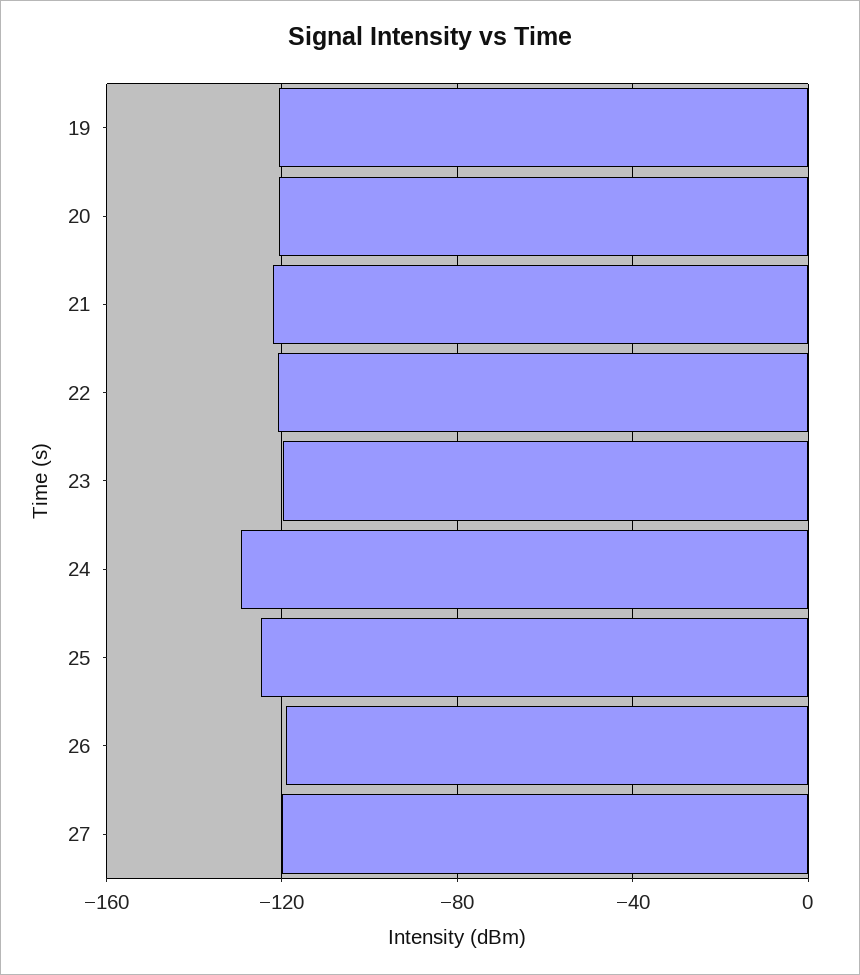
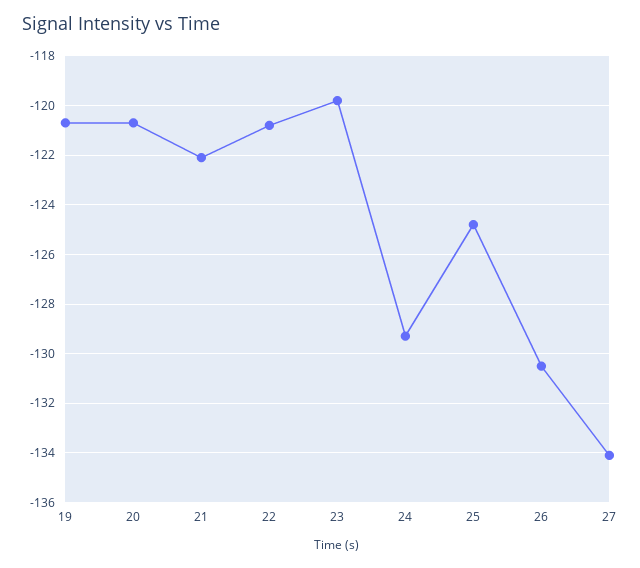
26: -120 -> -130.5
27: -120 -> -134

